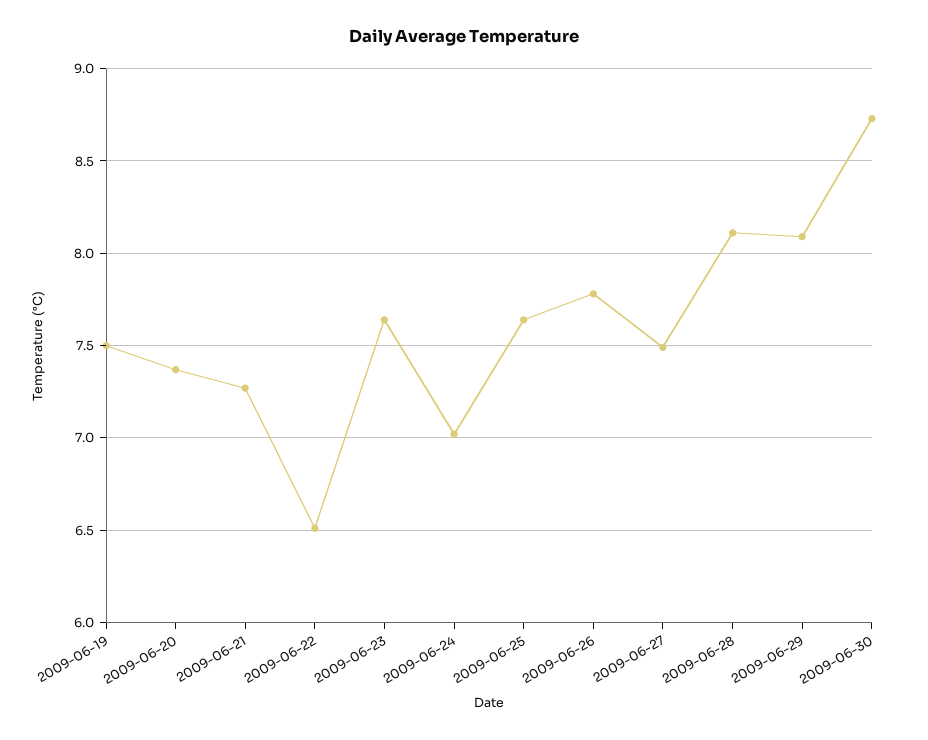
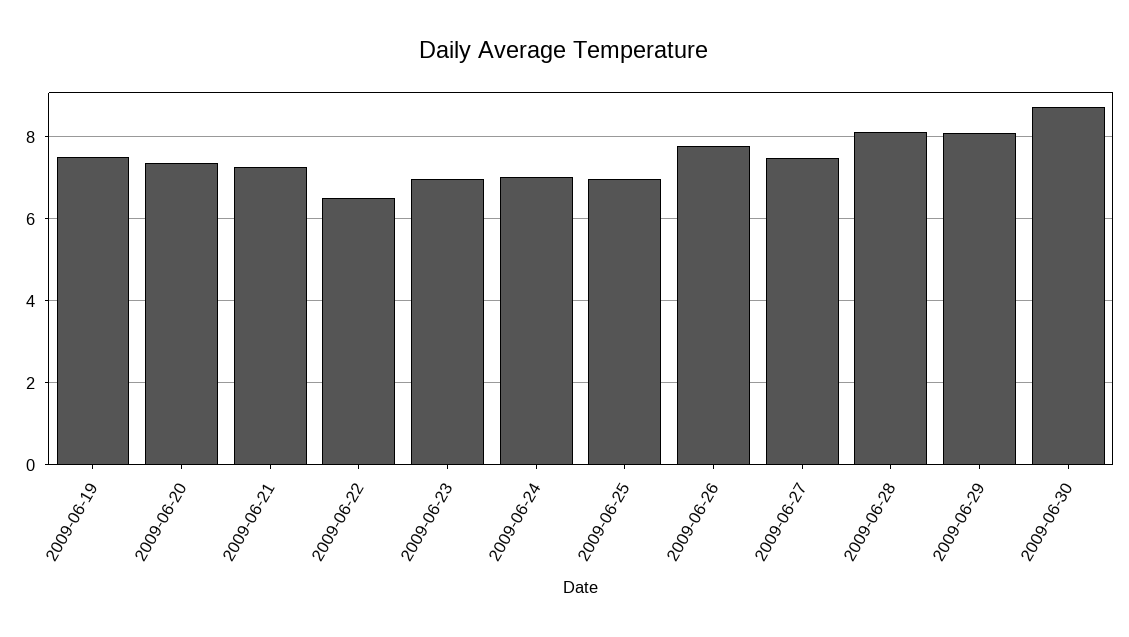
2009-06-23: 7.65 -> 7
2009-06-25: 7.65 -> 7

